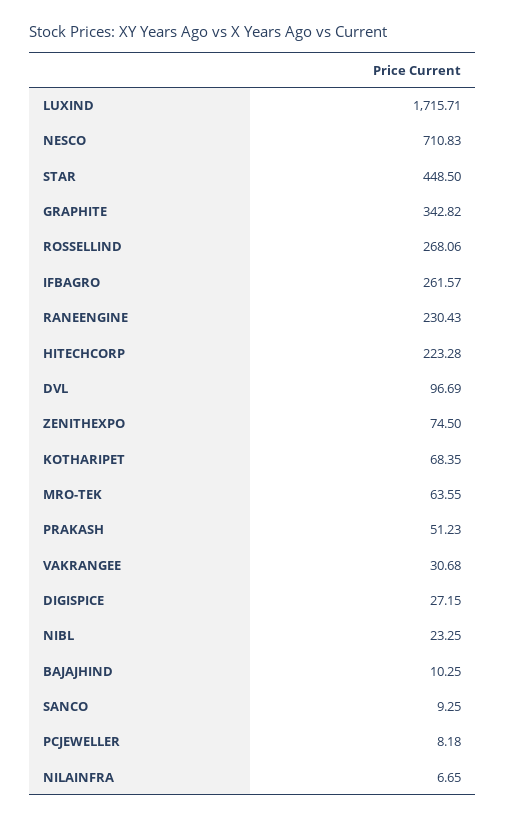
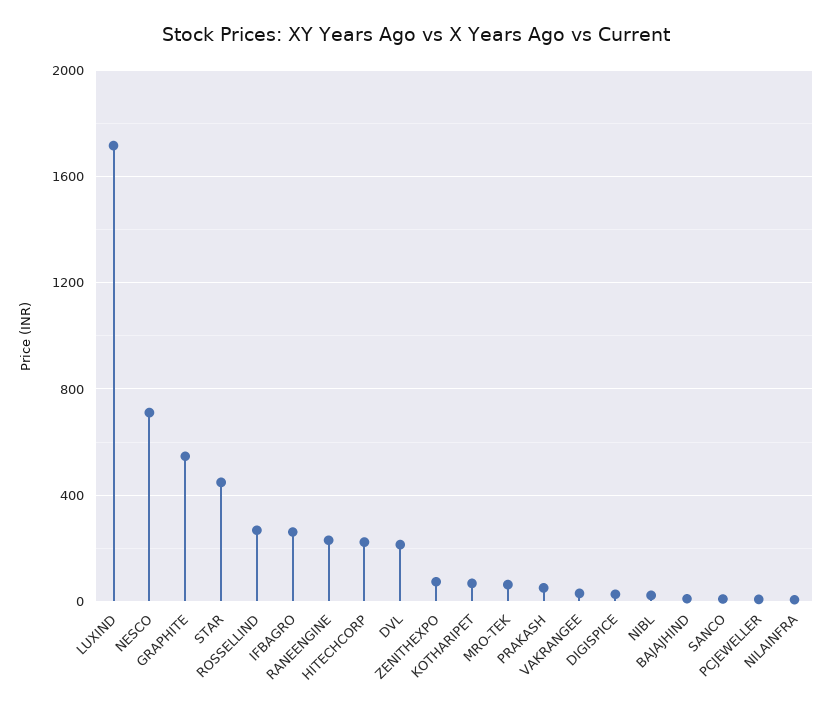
GRAPHITE: 342.82 -> 550
DVL: 96.69 -> 200

